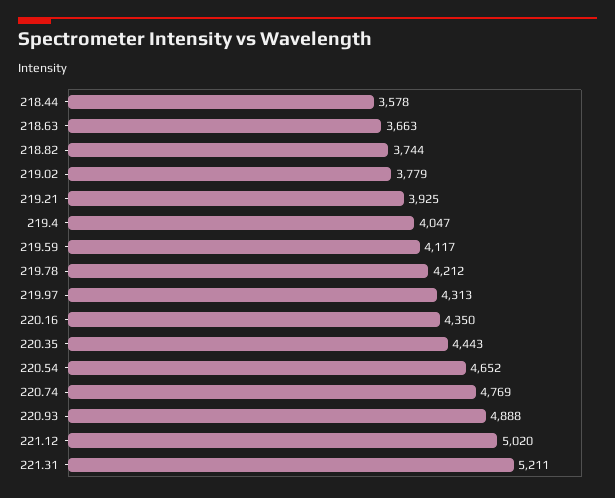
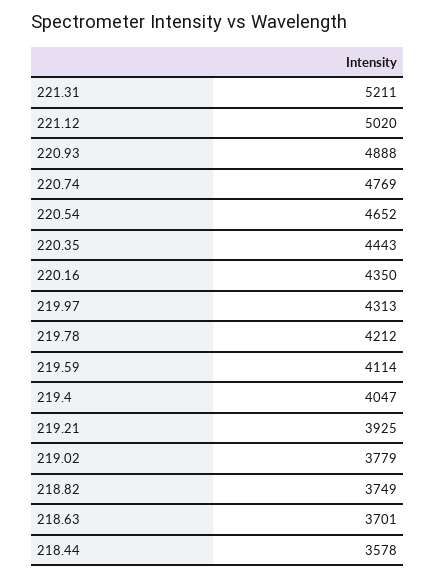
218.63: 3663 -> 3701
218.82: 3744 -> 3749
219.59: 4117 -> 4114

